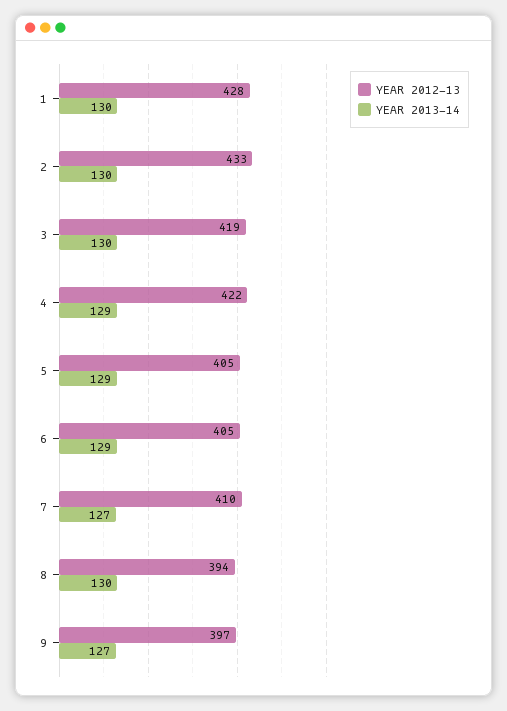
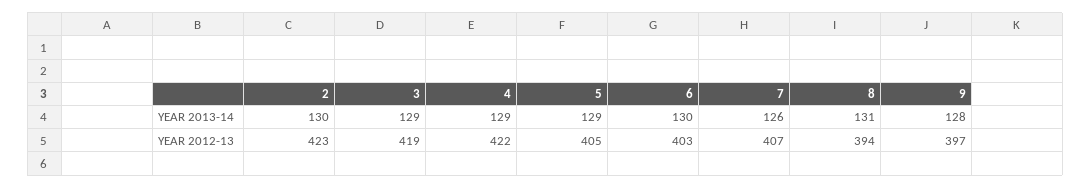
YEAR 2012-13, 1: 428 -> none
YEAR 2013-14, 1: 130 -> none
YEAR 2012-13, 2: 433 -> 423
YEAR 2013-14, 3: 130 -> 129
YEAR 2012-13, 6: 405 -> 403
YEAR 2013-14, 6: 129 -> 130
YEAR 2012-13, 7: 410 -> 407
YEAR 2013-14, 7: 127 -> 126
YEAR 2013-14, 8: 130 -> 131
YEAR 2013-14, 9: 127 -> 128

